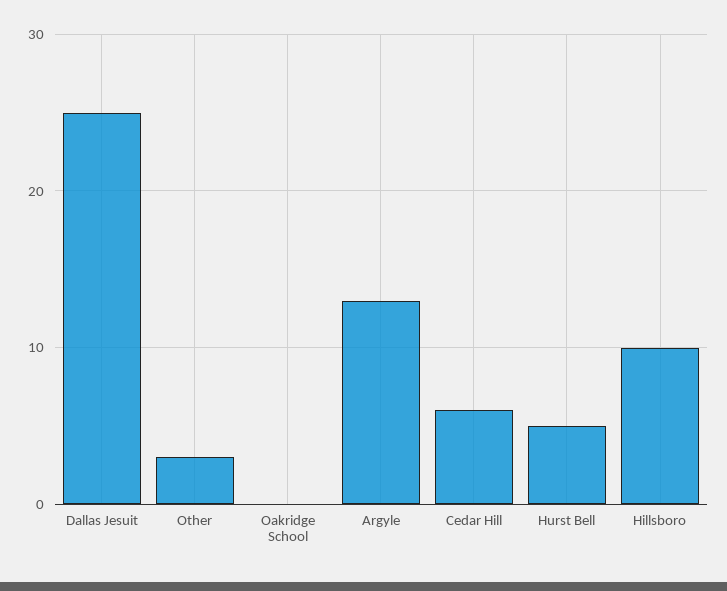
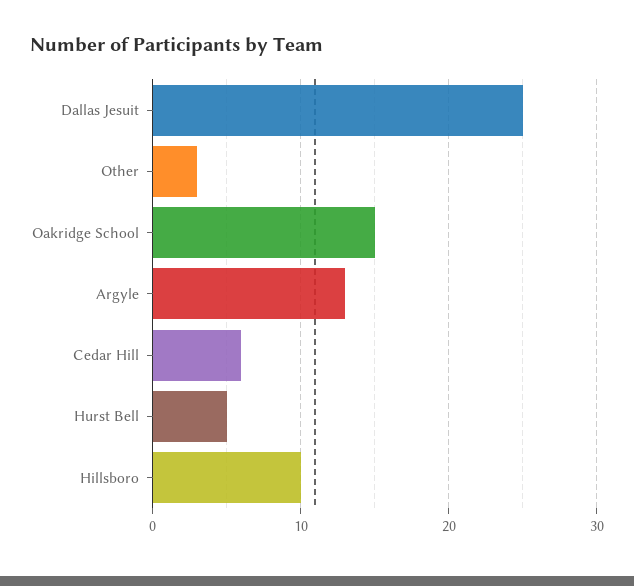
Oakridge School: 0 -> 15

